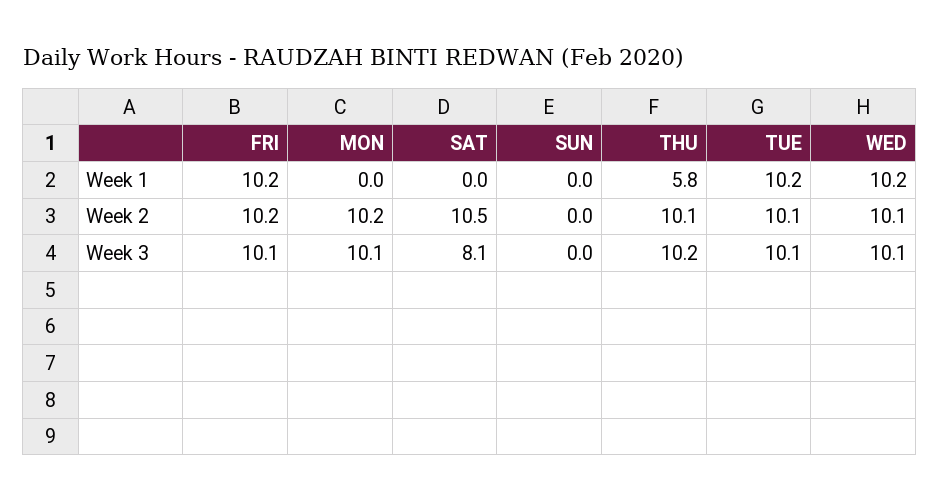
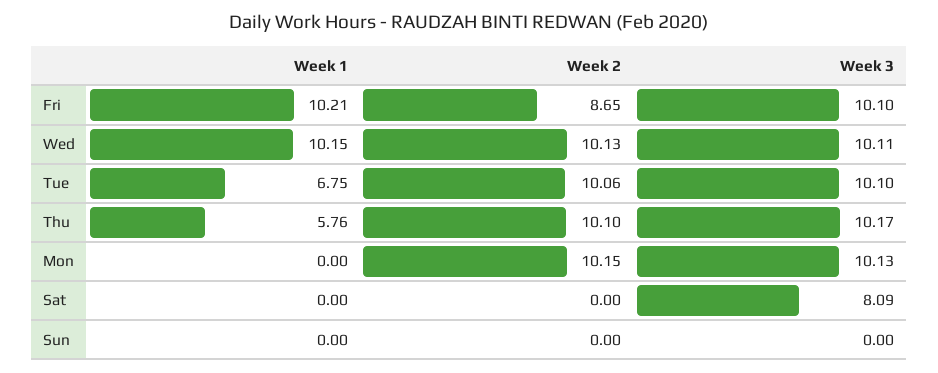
TUE, Week 1: 10.2 -> 6.75
FRI, Week 2: 10.2 -> 8.65
SAT, Week 2: 10.5 -> 0

